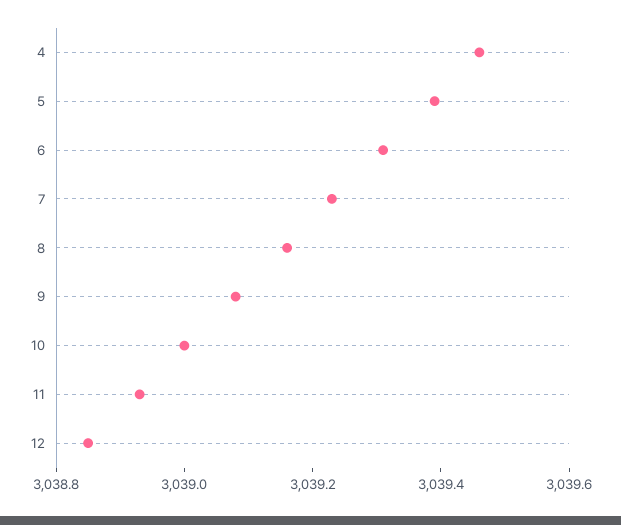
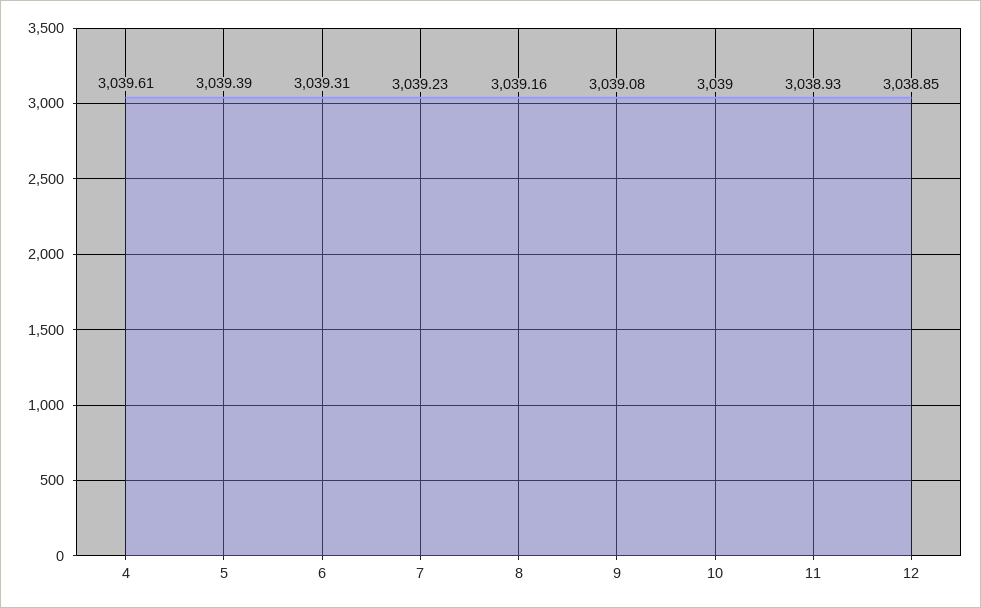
4: 3039.45 -> 3039.61

